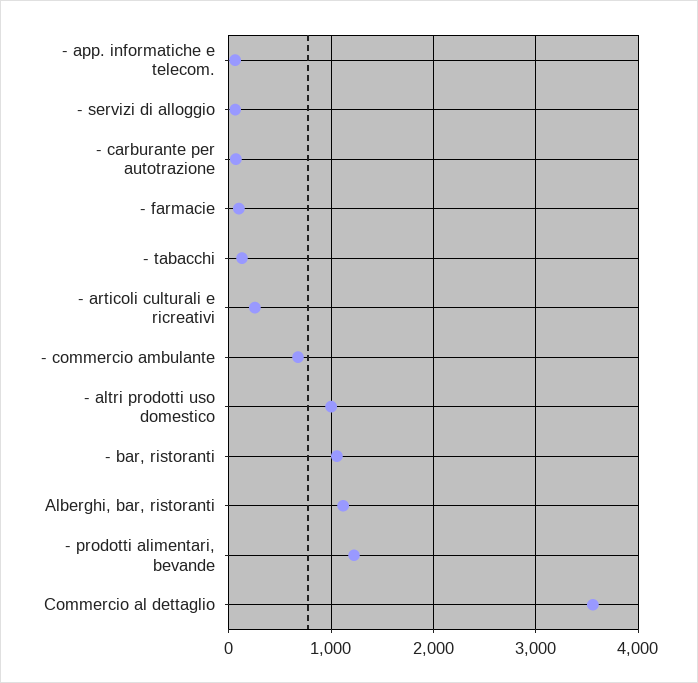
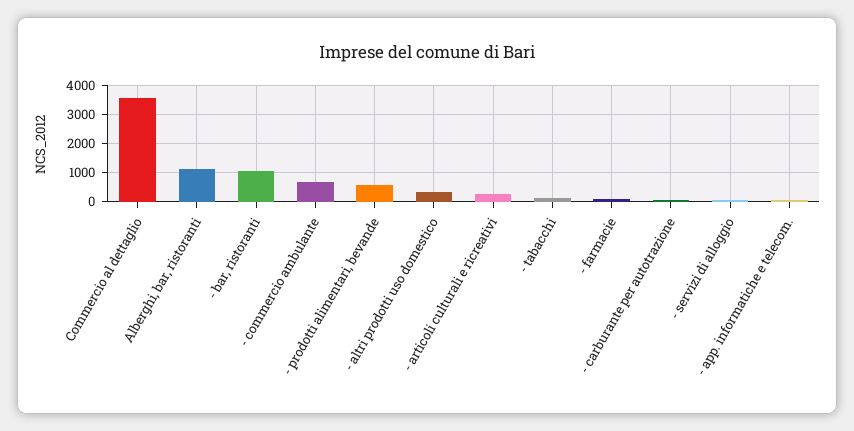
- altri prodotti uso domestico: 1000 -> 250
- prodotti alimentari, bevande: 1200 -> 500

